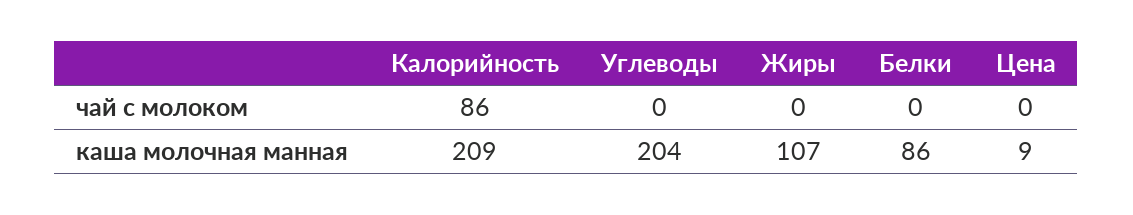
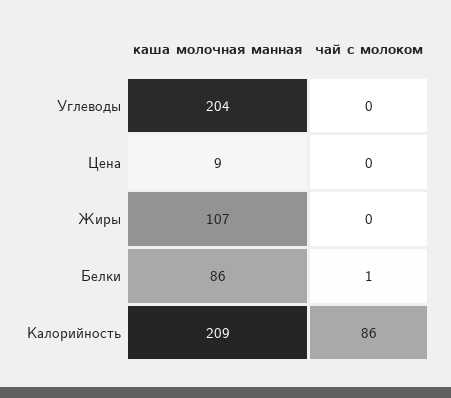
Белки, чай с молоком: 0 -> 1

